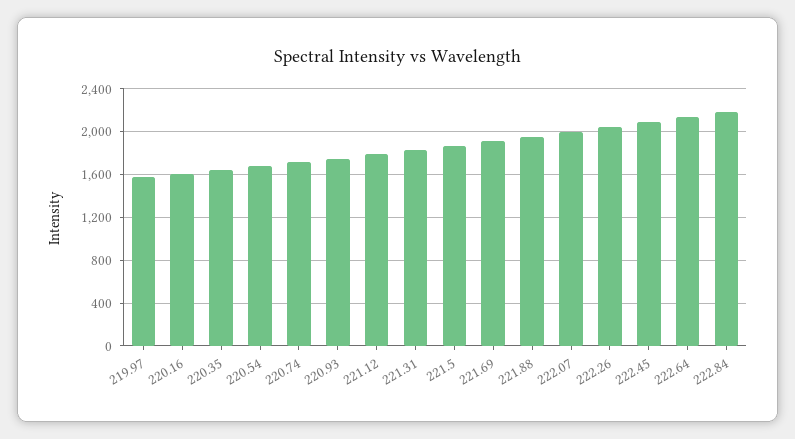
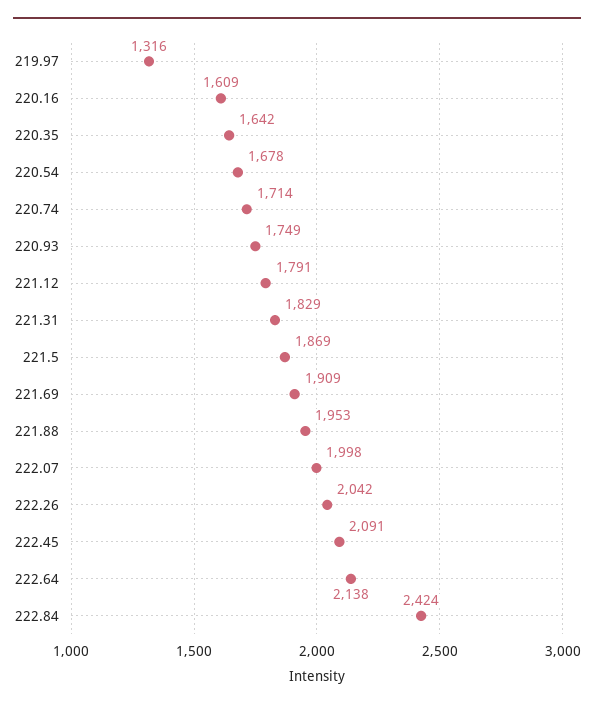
219.97: 1600 -> 1316
222.84: 2200 -> 2424

